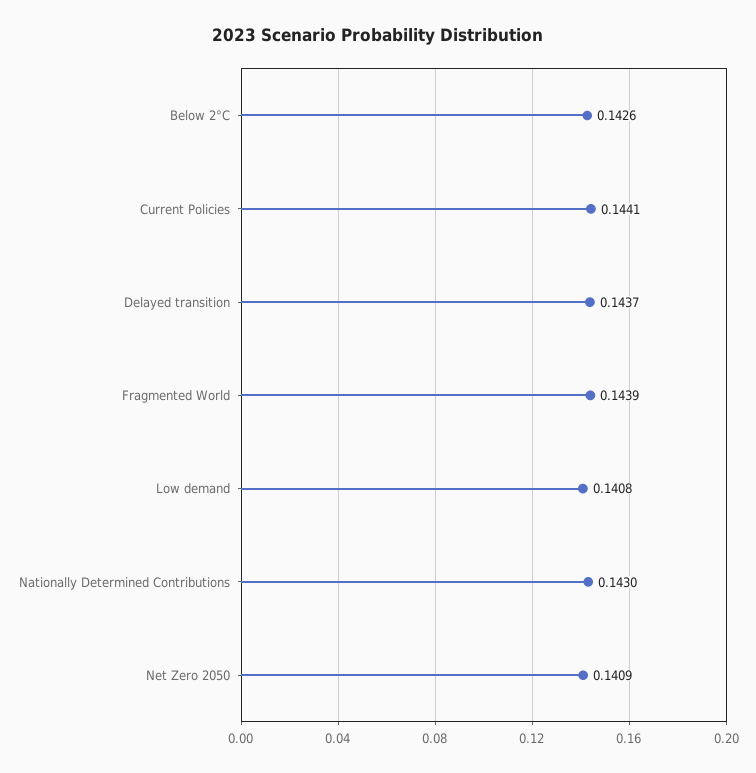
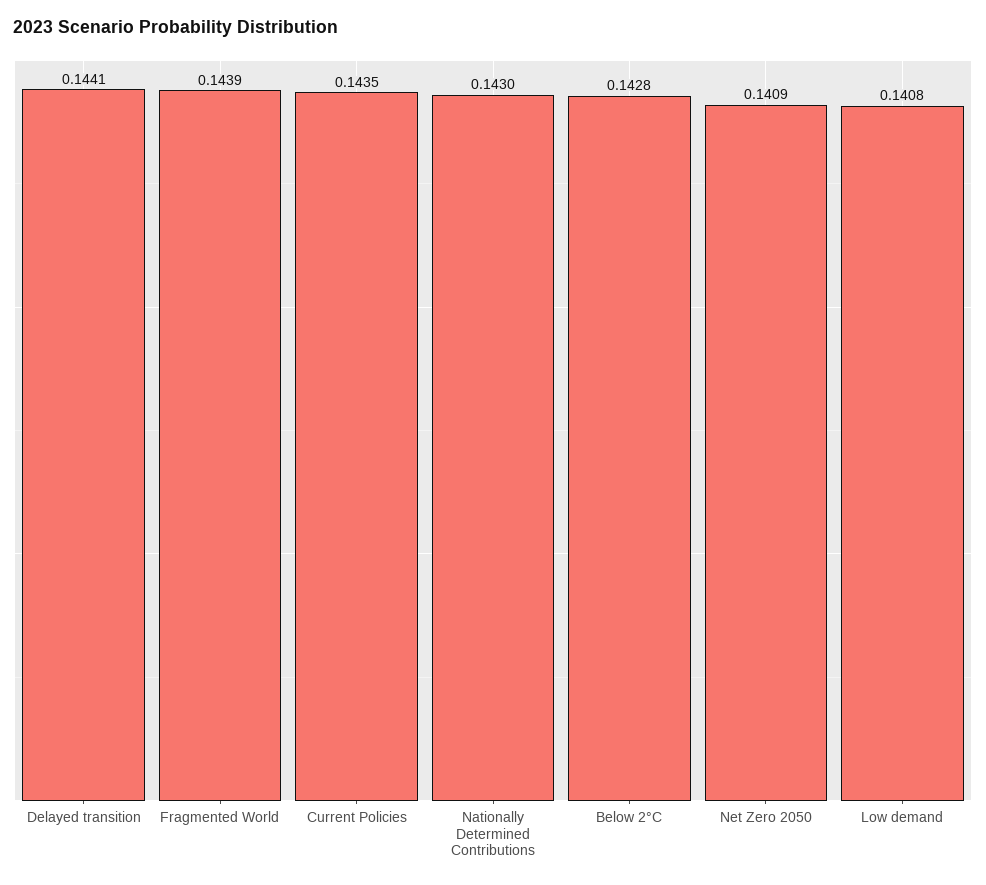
Below 2°C: 0.1426 -> 0.1428
Current Policies: 0.1441 -> 0.1435
Delayed transition: 0.1437 -> 0.1441

